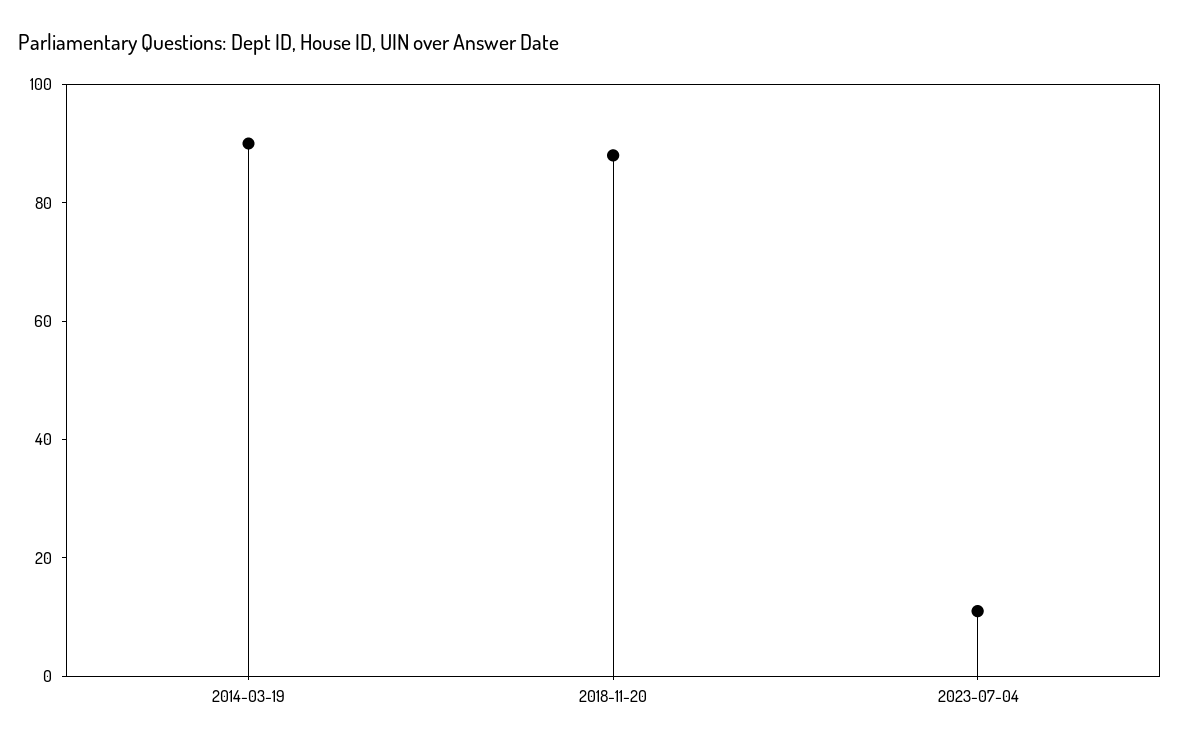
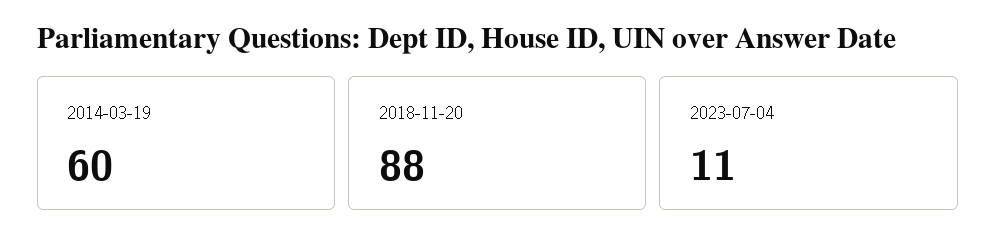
2014-03-19: 90 -> 60

